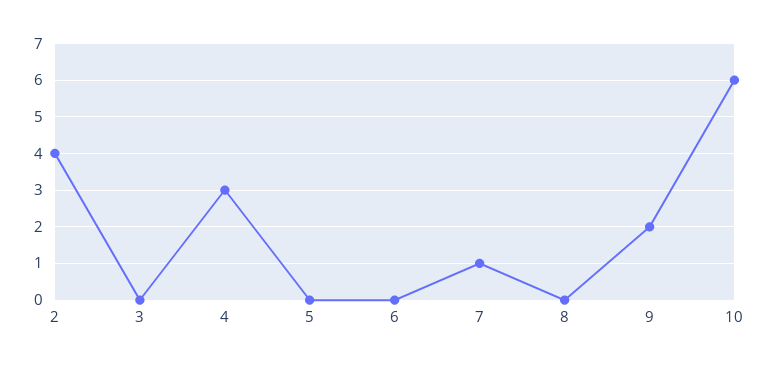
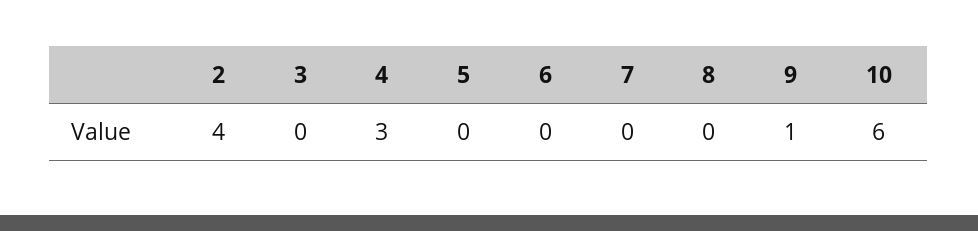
7: 1 -> 0
9: 2 -> 1

